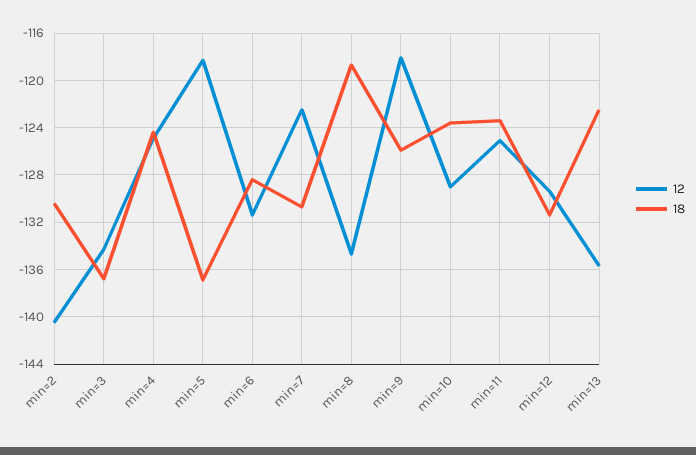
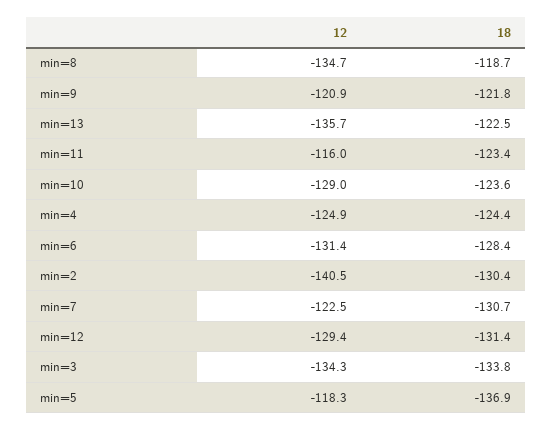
18, min=3: -137 -> -133.8
12, min=9: -118 -> -120.9
18, min=9: -126 -> -121.8
12, min=11: -125 -> -116

